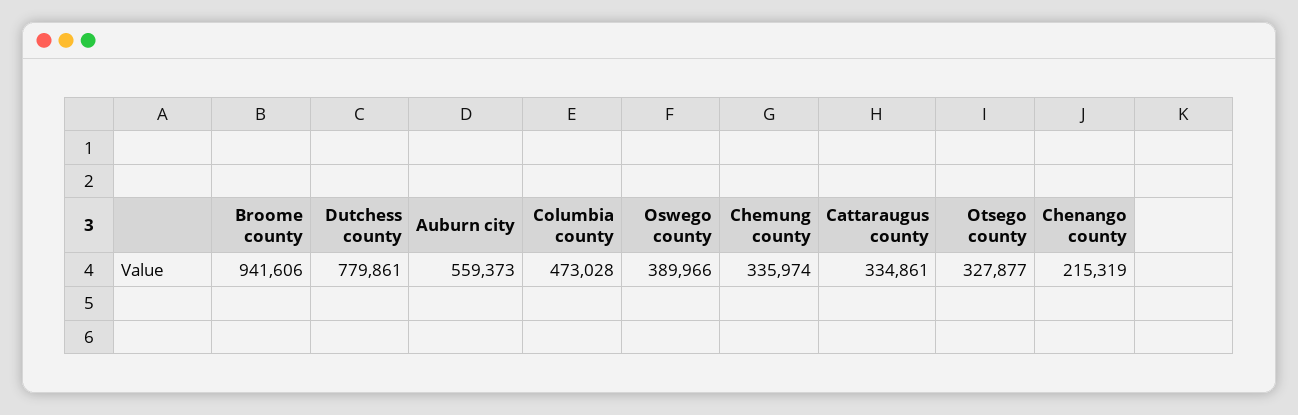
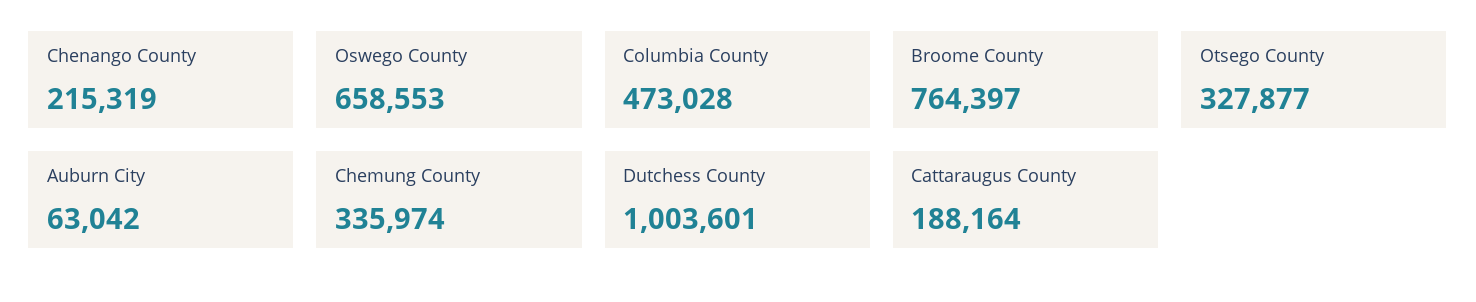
Broome county: 941606 -> 764397
Dutchess county: 779861 -> 1003601
Auburn city: 559373 -> 63042
Oswego county: 389966 -> 658553
Cattaraugus county: 334861 -> 188164

